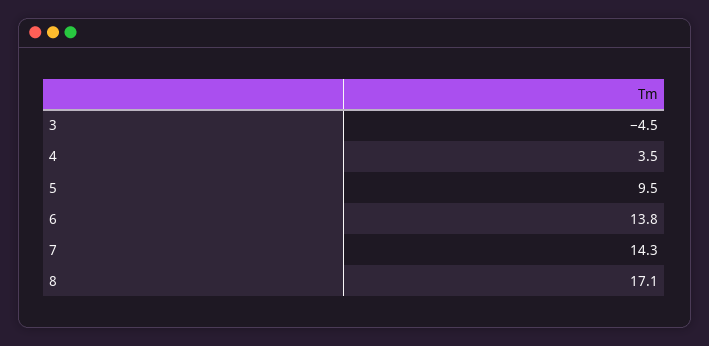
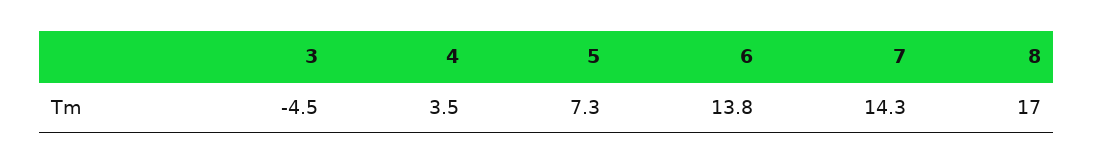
5: 9.5 -> 7.3
8: 17.1 -> 17

